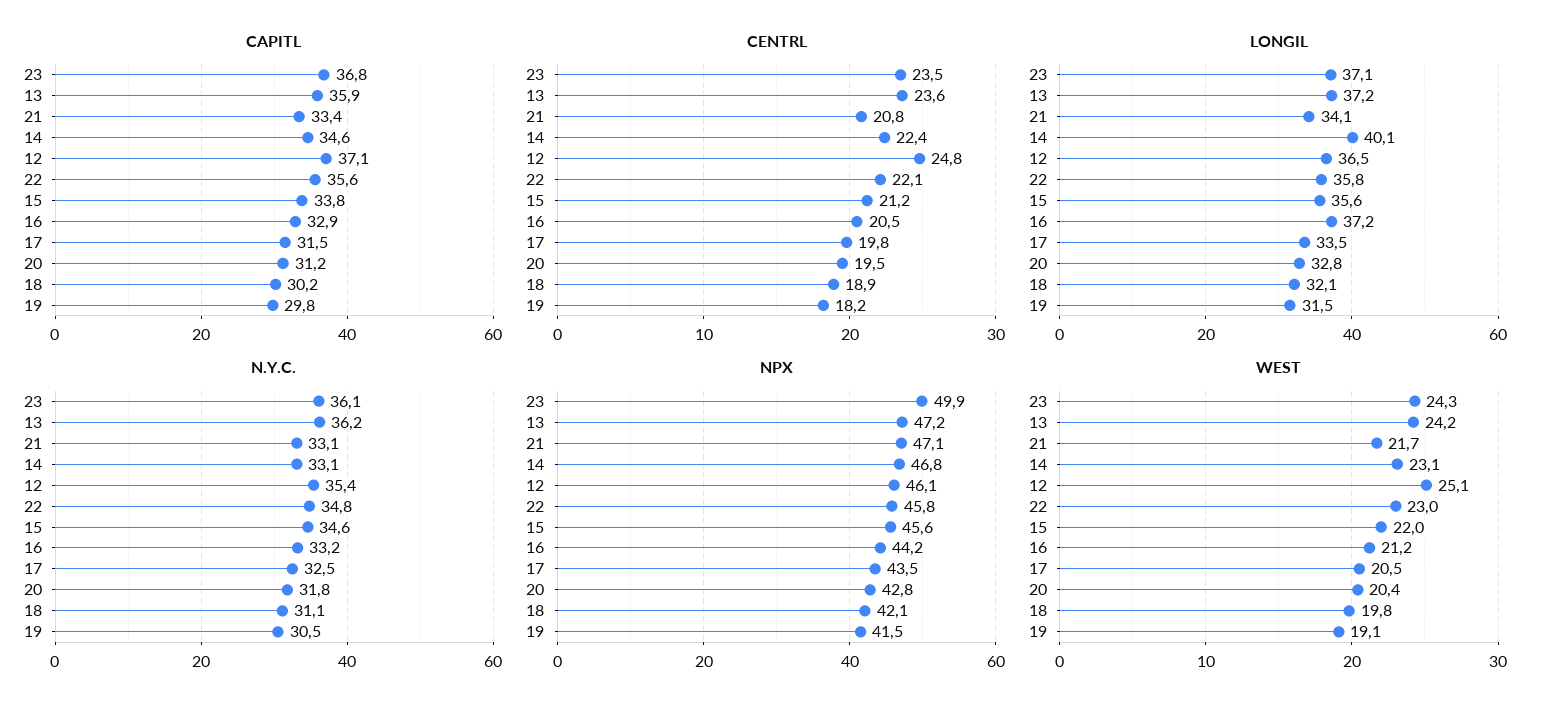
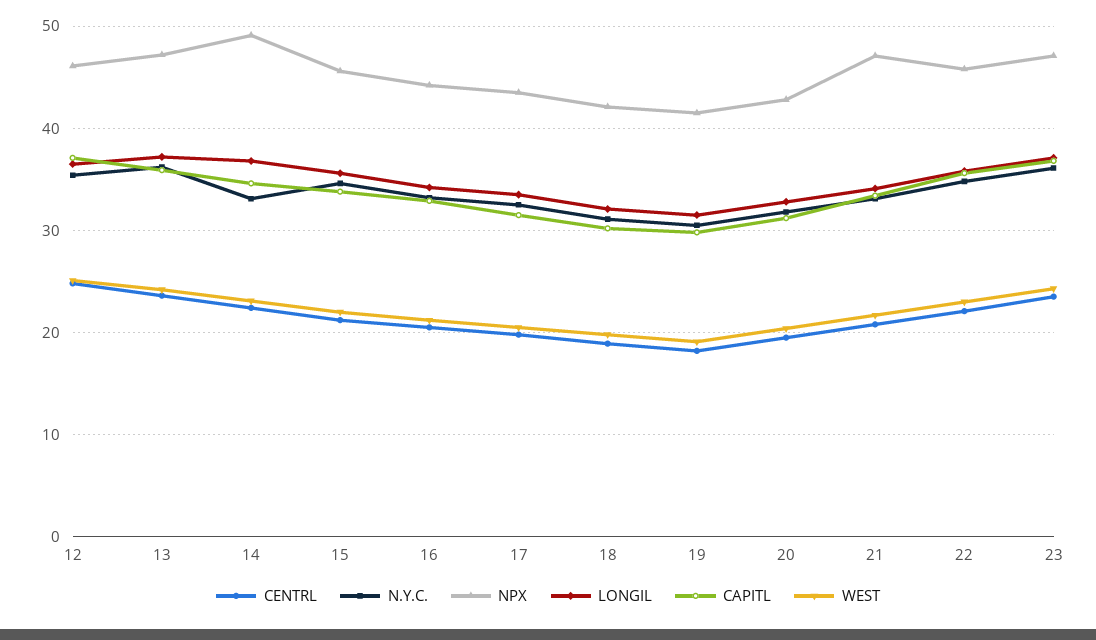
LONGIL, 14: 40.1 -> 37
LONGIL, 16: 37.2 -> 34
NPX, 23: 49.9 -> 47
NPX, 14: 46.8 -> 49

